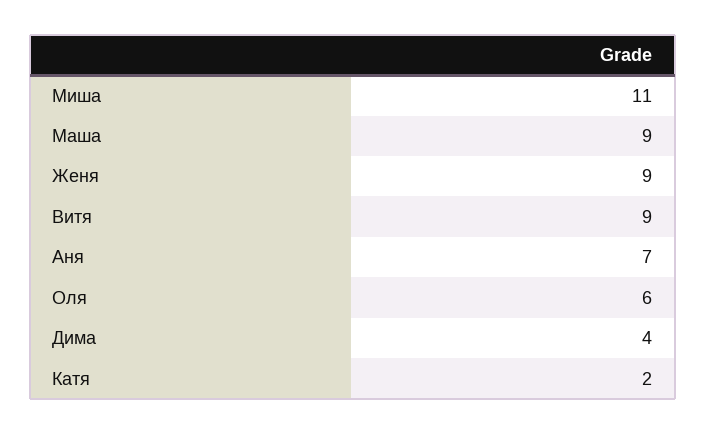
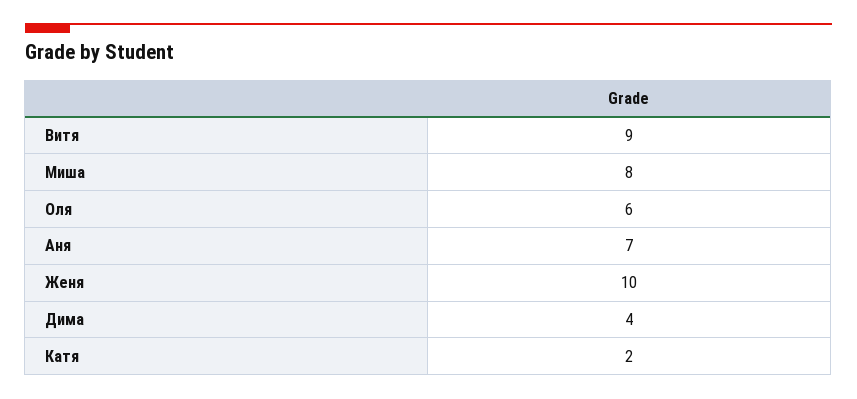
Миша: 11 -> 8
Маша: 9 -> none
Женя: 9 -> 10

